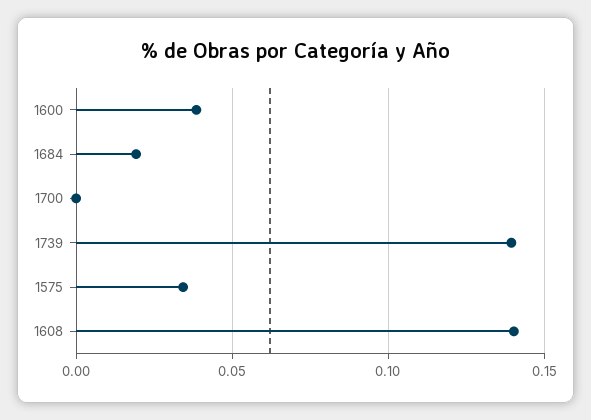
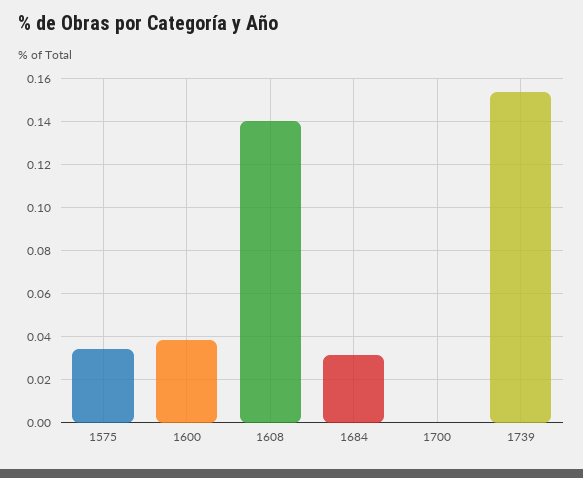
1684: 0.02 -> 0.03
1739: 0.14 -> 0.155

